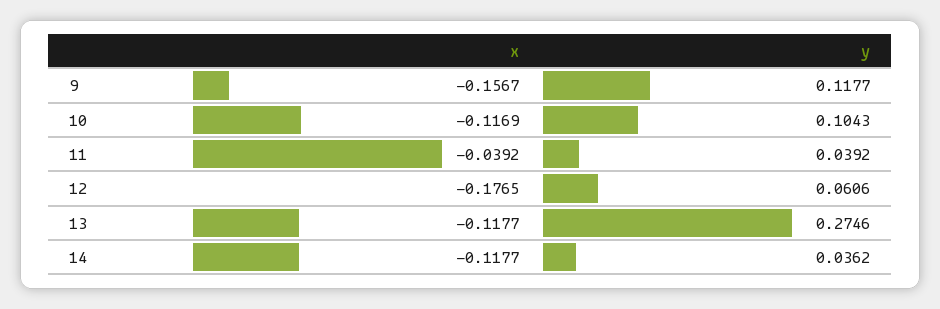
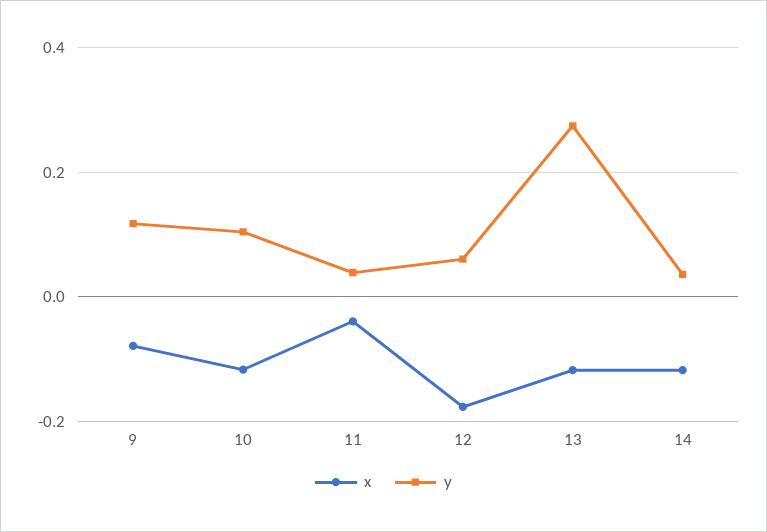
x, 9: -0.1567 -> -0.08

